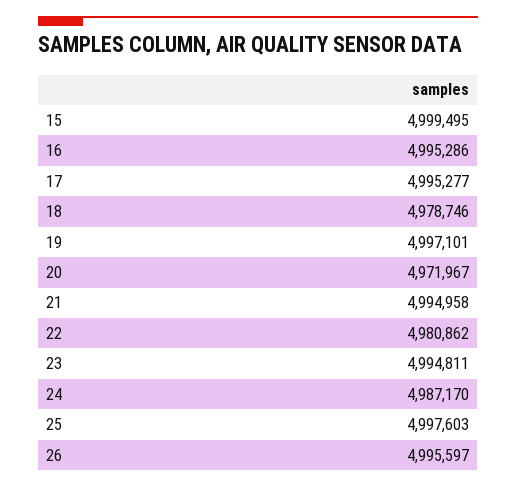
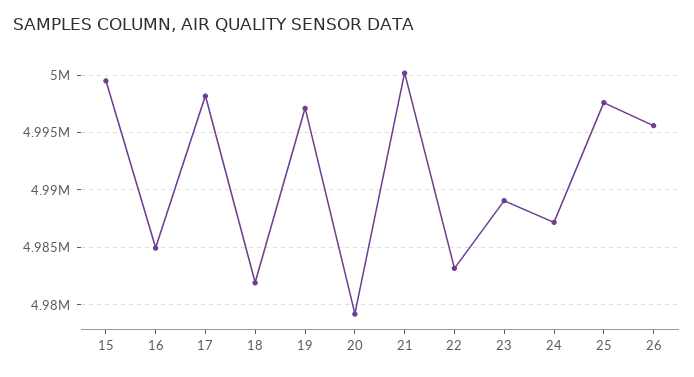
16: 4995286 -> 4985000
17: 4995277 -> 4998000
18: 4978746 -> 4982000
20: 4971967 -> 4979000
21: 4994958 -> 5000000
22: 4980862 -> 4983000
23: 4994811 -> 4989000

